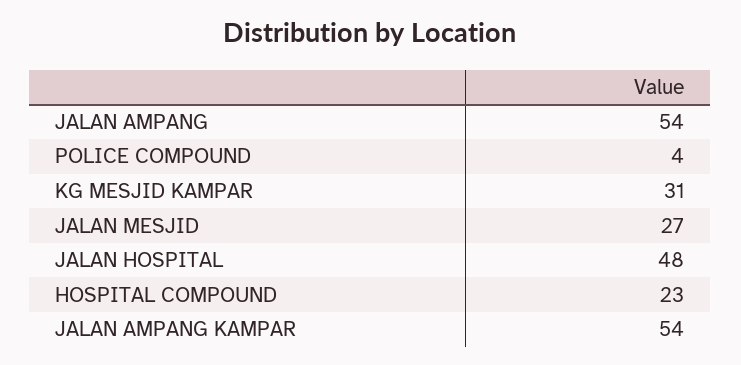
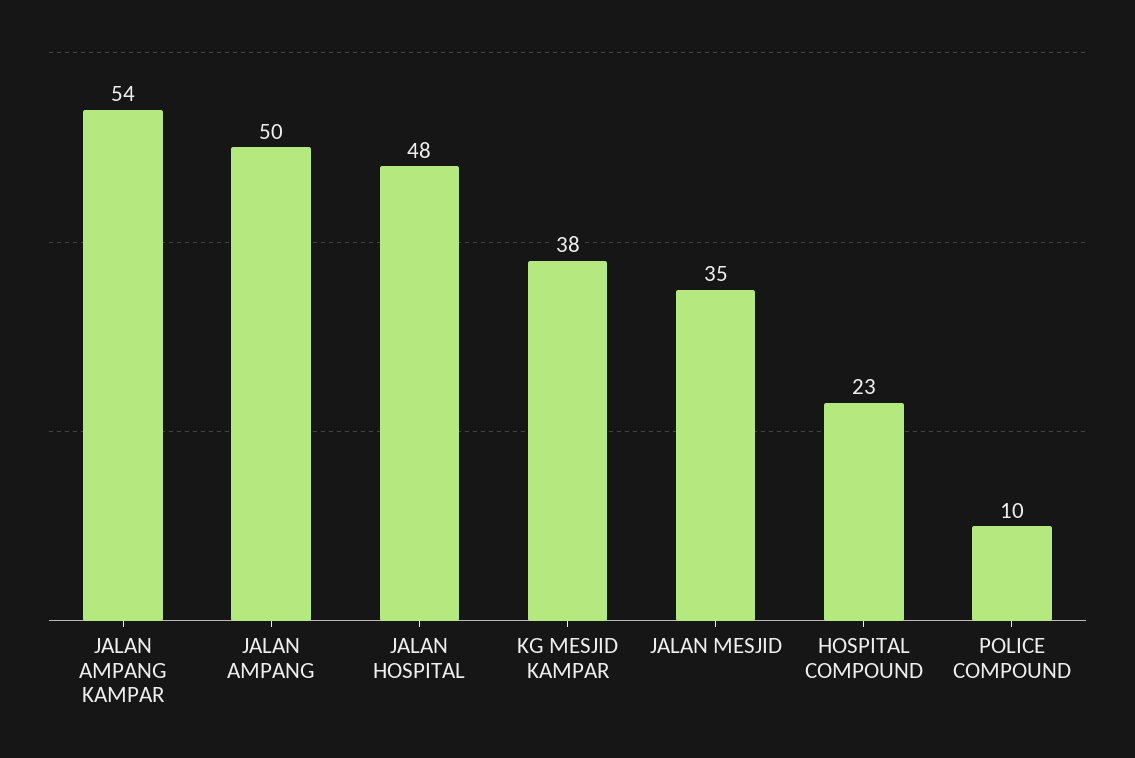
JALAN AMPANG: 54 -> 50
POLICE COMPOUND: 4 -> 10
KG MESJID KAMPAR: 31 -> 38
JALAN MESJID: 27 -> 35

